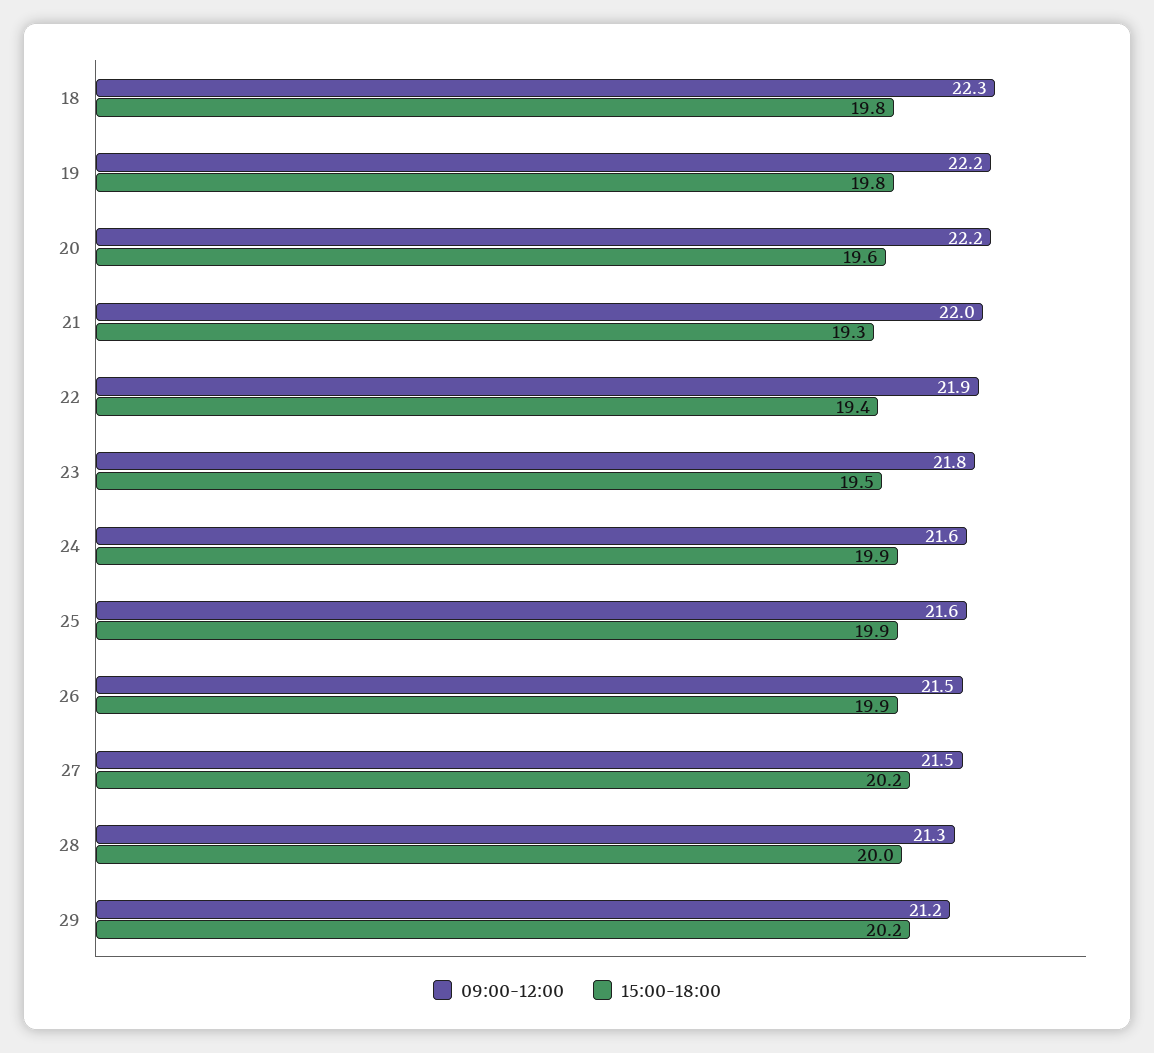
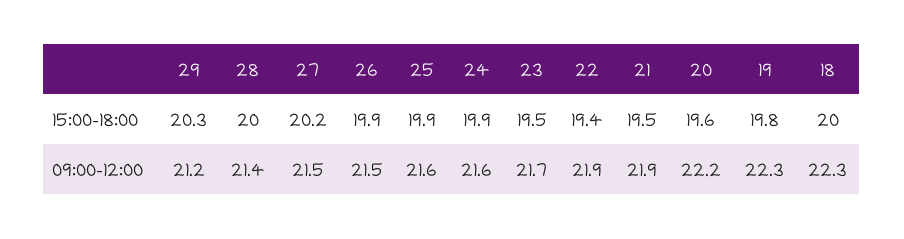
15:00-18:00, 18: 19.8 -> 20
09:00-12:00, 19: 22.2 -> 22.3
09:00-12:00, 21: 22 -> 21.9
15:00-18:00, 21: 19.3 -> 19.5
09:00-12:00, 23: 21.8 -> 21.7
09:00-12:00, 28: 21.3 -> 21.4
15:00-18:00, 29: 20.2 -> 20.3

